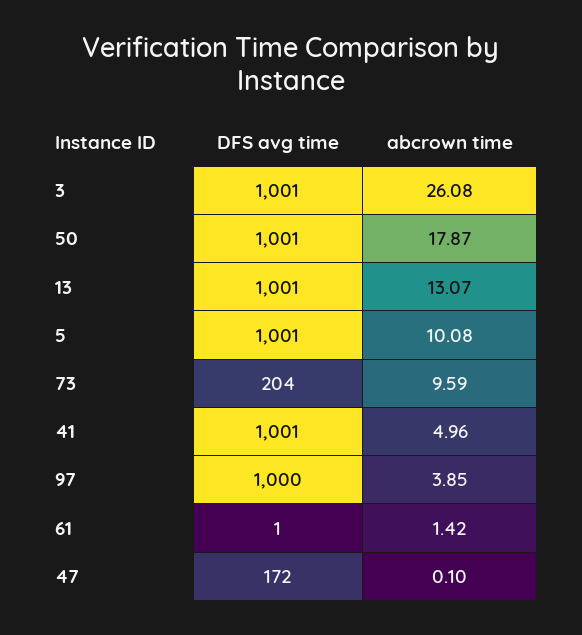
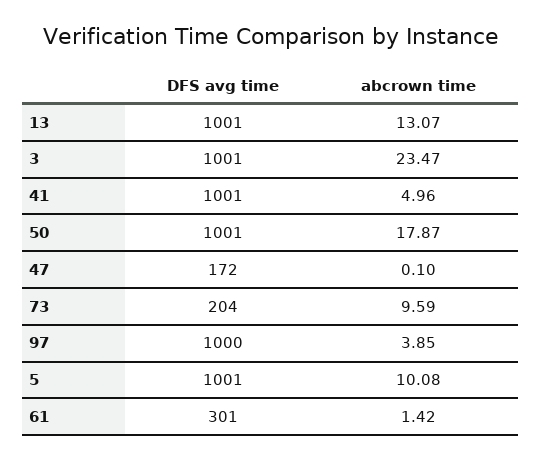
abcrown time, 3: 26.08 -> 23.47
DFS avg time, 61: 1 -> 301

